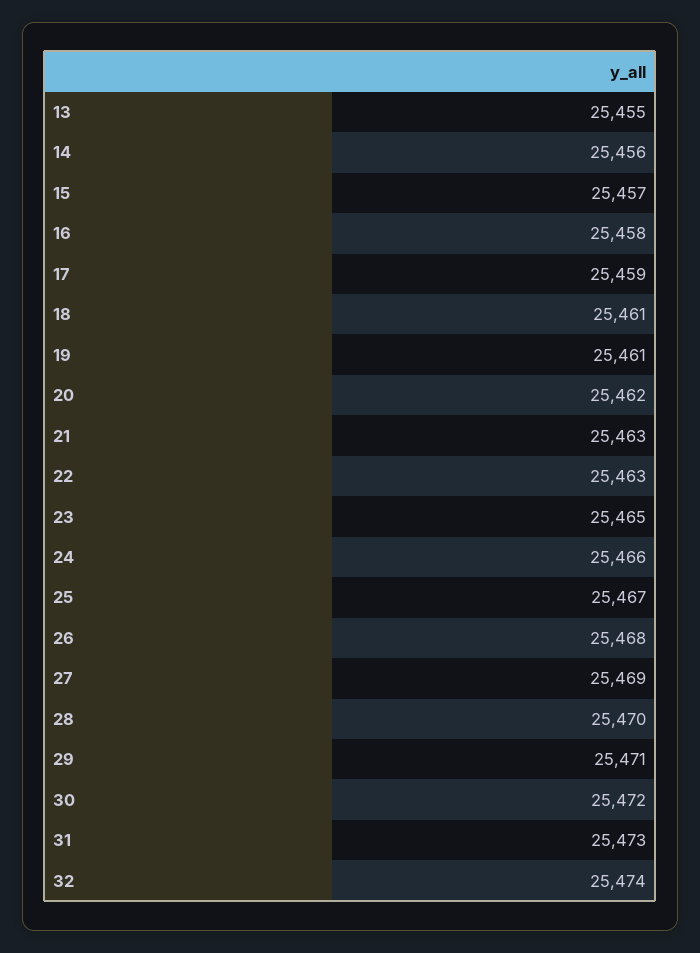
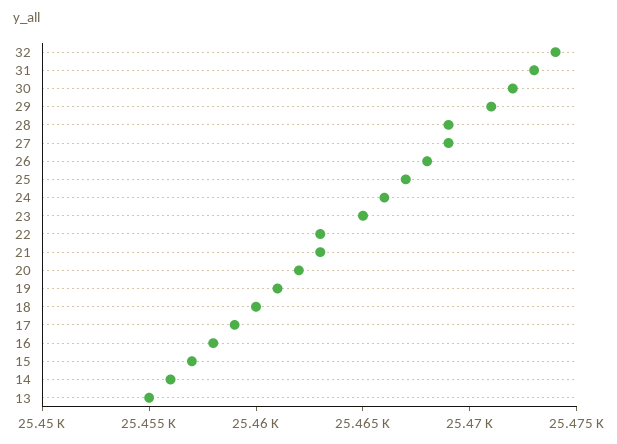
18: 25461 -> 25460
28: 25470 -> 25469

